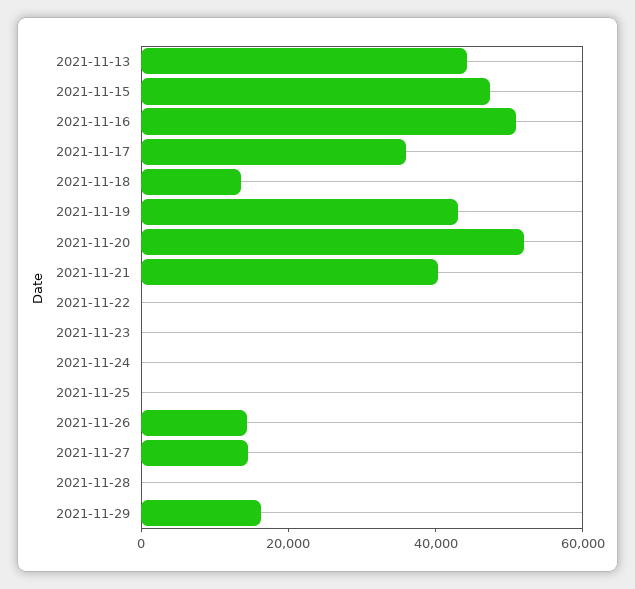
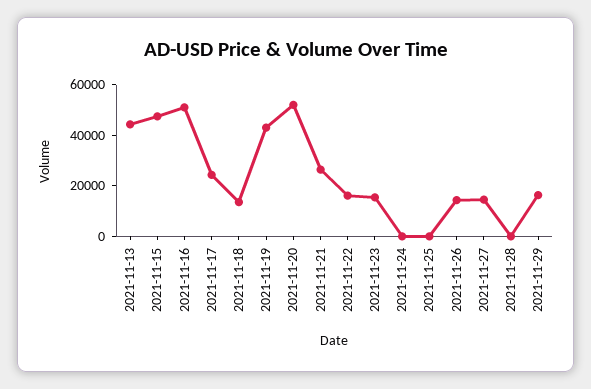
2021-11-17: 35000 -> 25000
2021-11-21: 40000 -> 25000
2021-11-22: 0 -> 15000
2021-11-23: 0 -> 15000

